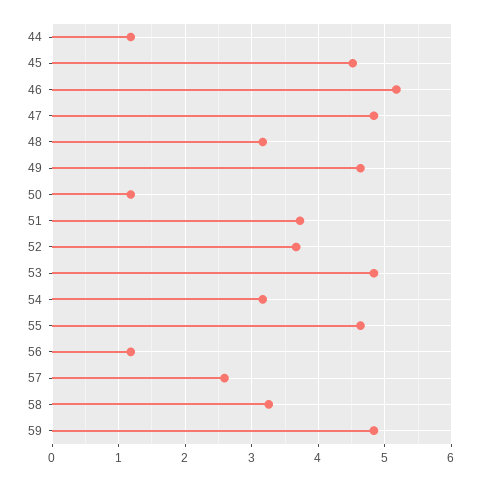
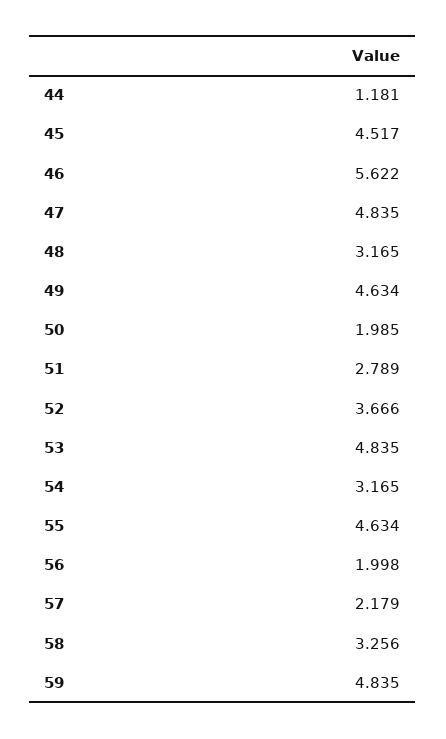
46: 5.2 -> 5.622
50: 1.2 -> 1.985
51: 3.7 -> 2.789
56: 1.2 -> 1.998
57: 2.6 -> 2.179

